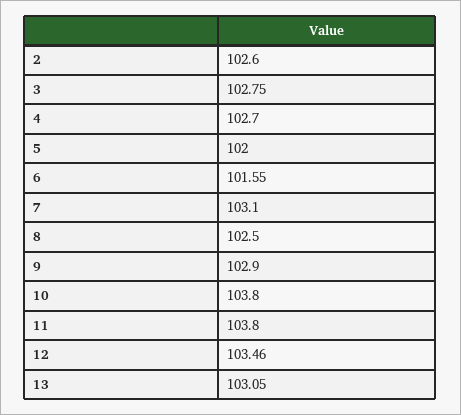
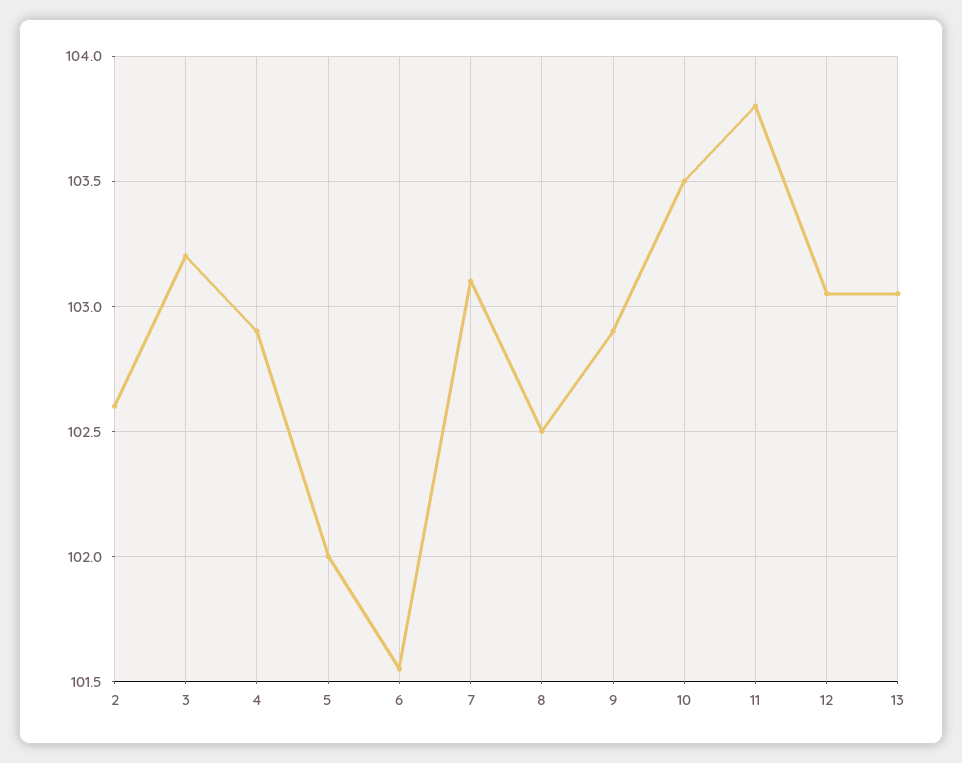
3: 102.75 -> 103.2
4: 102.7 -> 102.9
10: 103.8 -> 103.5
12: 103.46 -> 103.05

